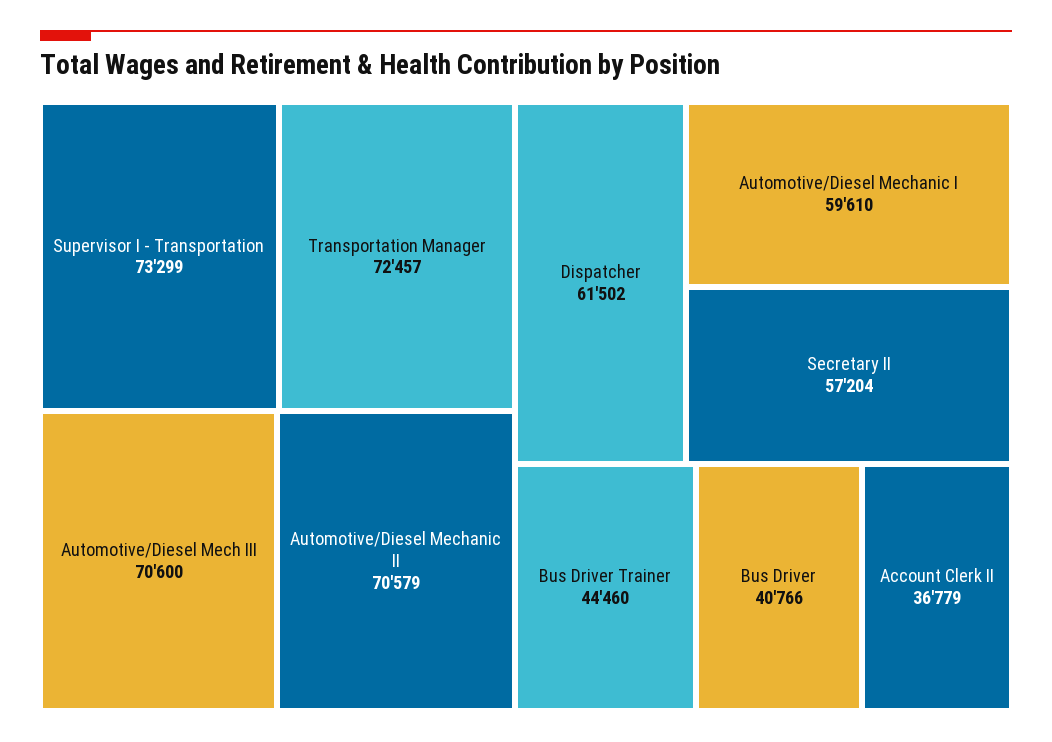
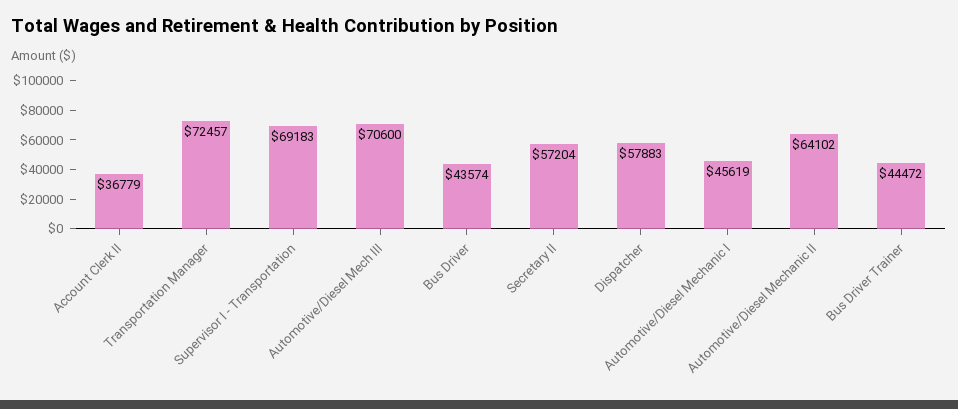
Supervisor I - Transportation: 73299 -> 69183
Automotive/Diesel Mechanic II: 70579 -> 64102
Dispatcher: 61502 -> 57883
Automotive/Diesel Mechanic I: 59610 -> 45619
Bus Driver Trainer: 44460 -> 44472
Bus Driver: 40766 -> 43574

